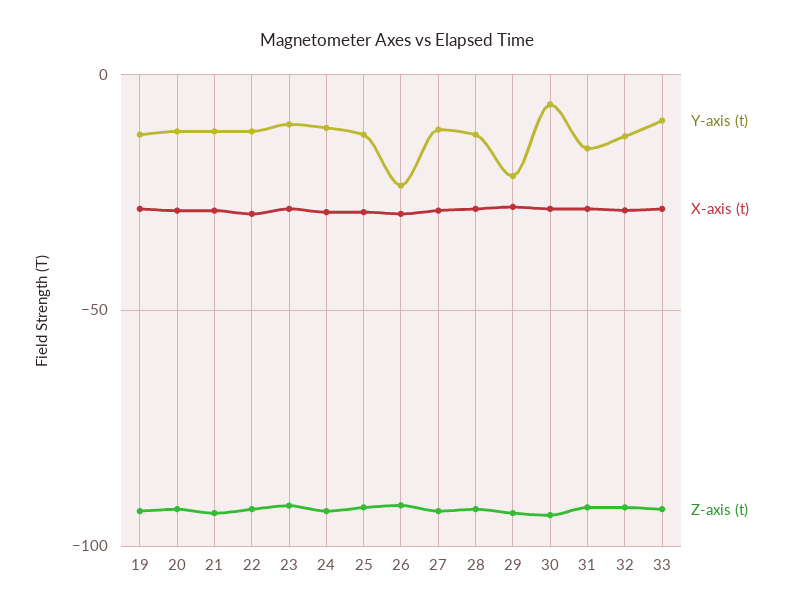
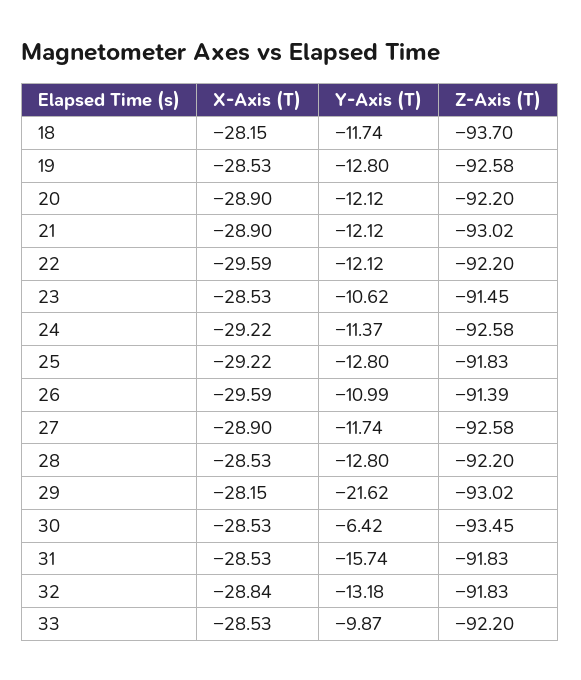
Y-axis (t), 26: -25 -> -10.99
X-axis (t), 18: none -> -28.15
Y-axis (t), 18: none -> -11.74
Z-axis (t), 18: none -> -93.7

